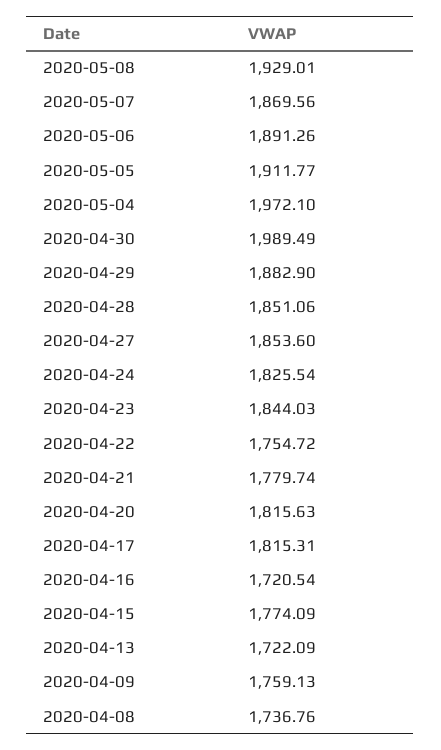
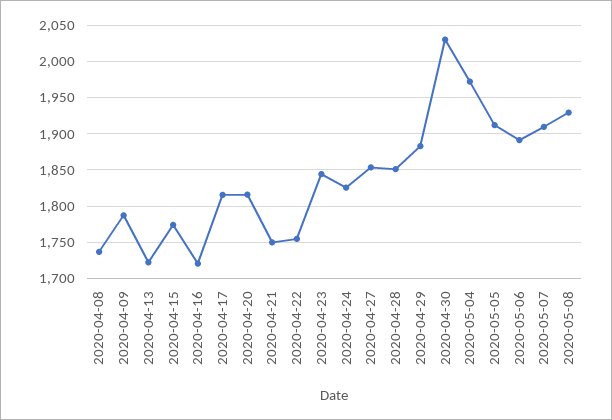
2020-05-07: 1869.56 -> 1910
2020-04-30: 1989.49 -> 2030
2020-04-21: 1779.74 -> 1750
2020-04-09: 1759.13 -> 1790

